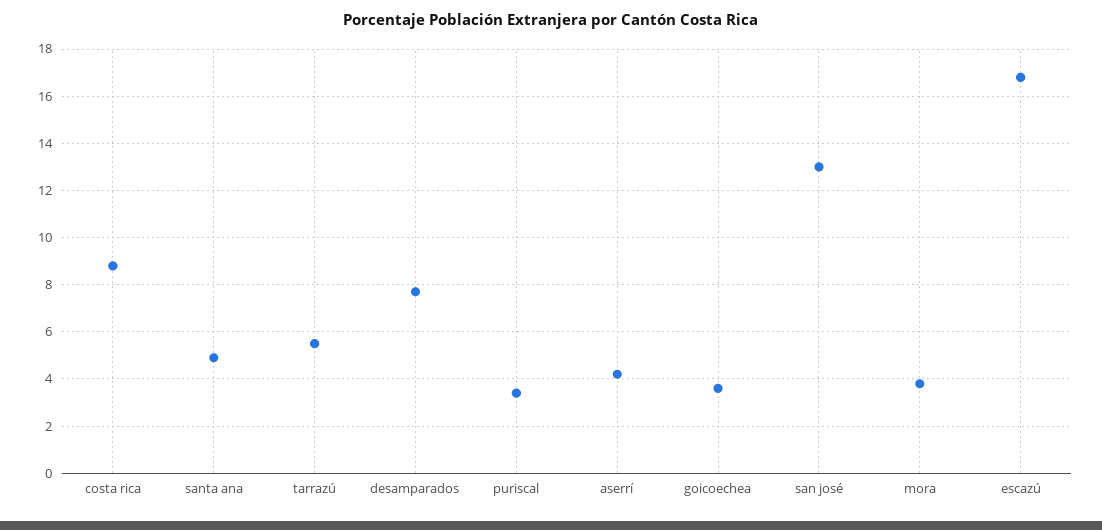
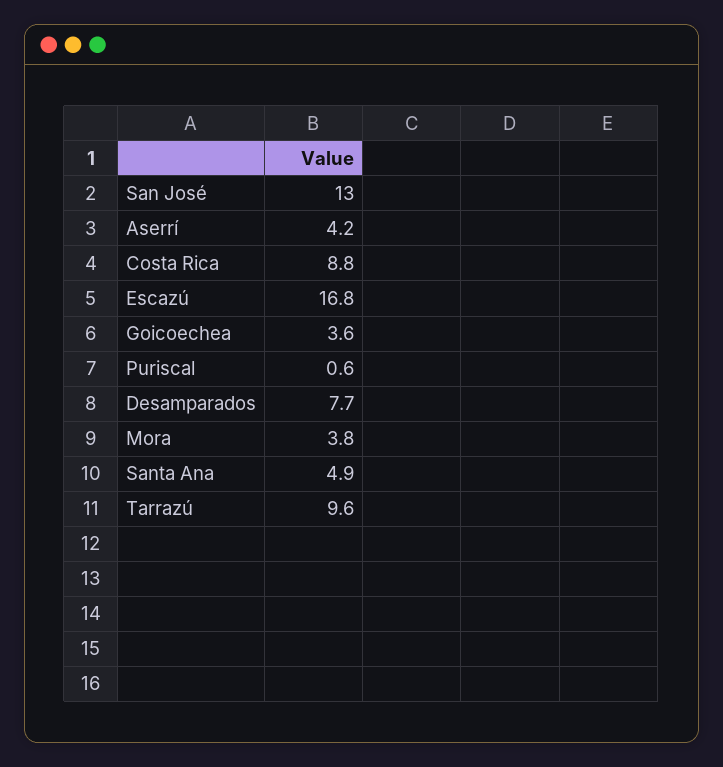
tarrazú: 5.5 -> 9.6
puriscal: 3.5 -> 0.6

